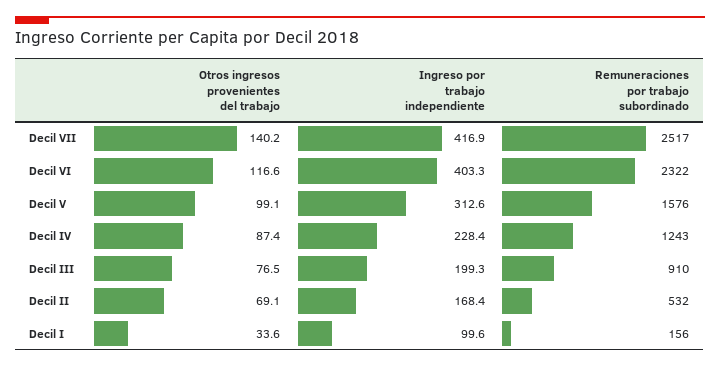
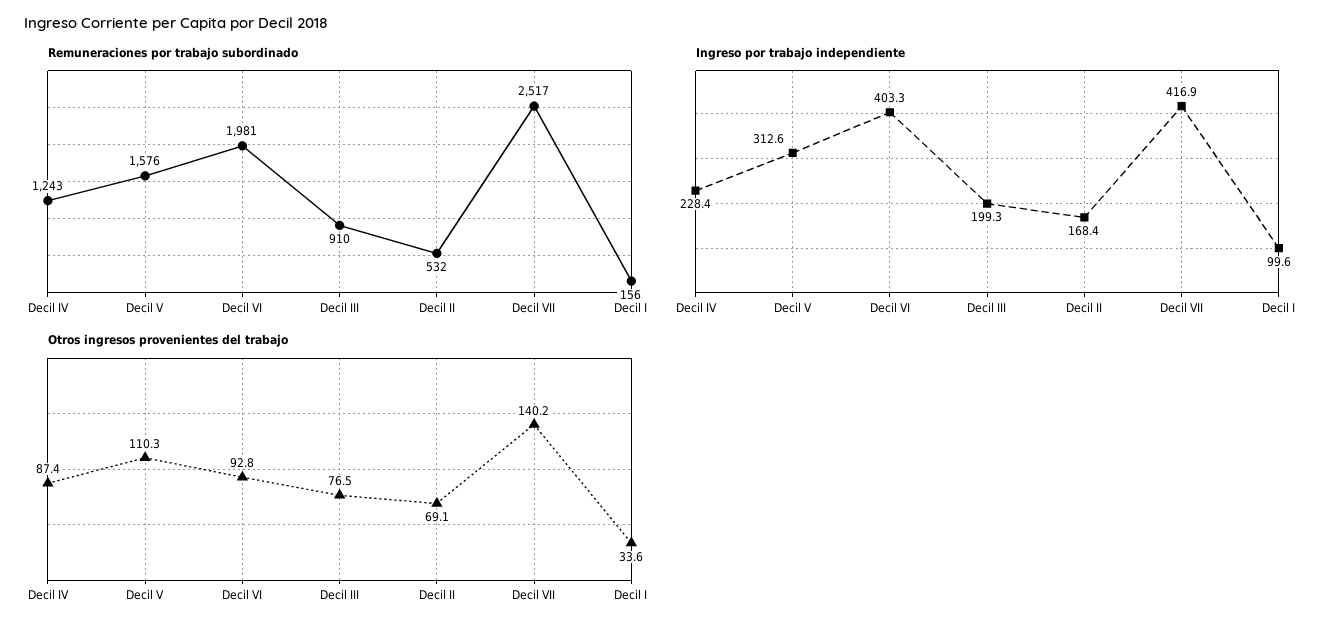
Otros ingresos provenientes del trabajo, Decil VI: 116.6 -> 92.8
Remuneraciones por trabajo subordinado, Decil VI: 2322 -> 1981
Otros ingresos provenientes del trabajo, Decil V: 99.1 -> 110.3

